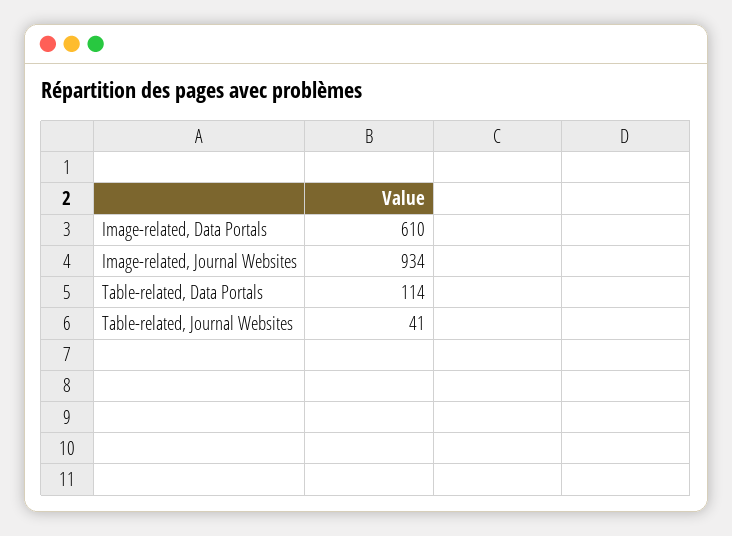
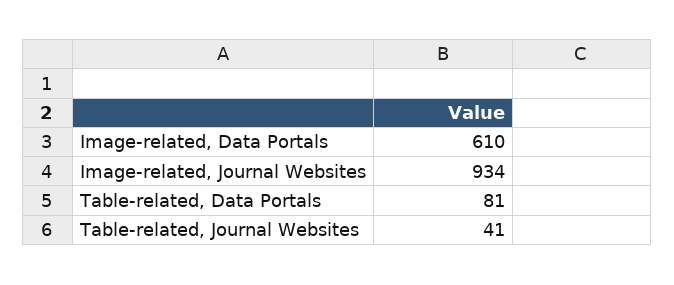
Table-related, Data Portals: 114 -> 81

